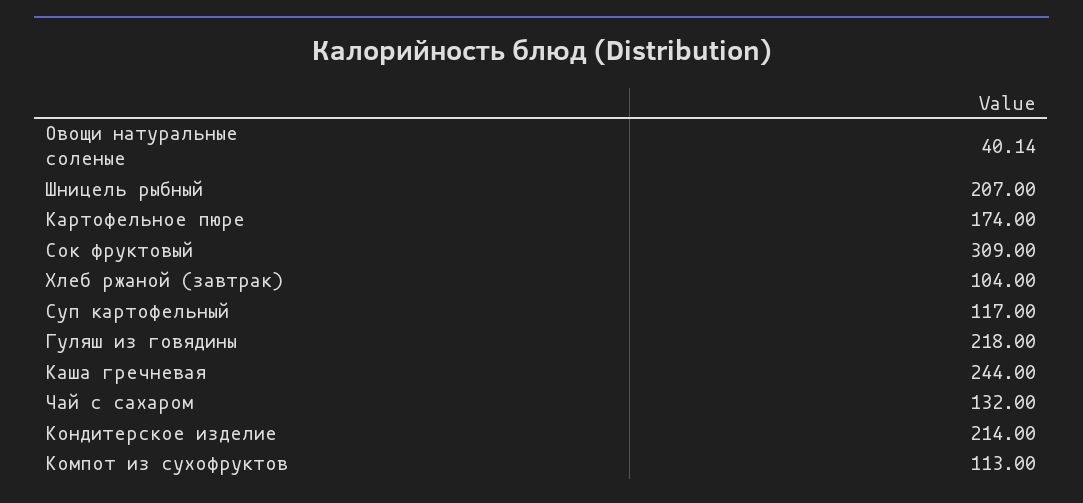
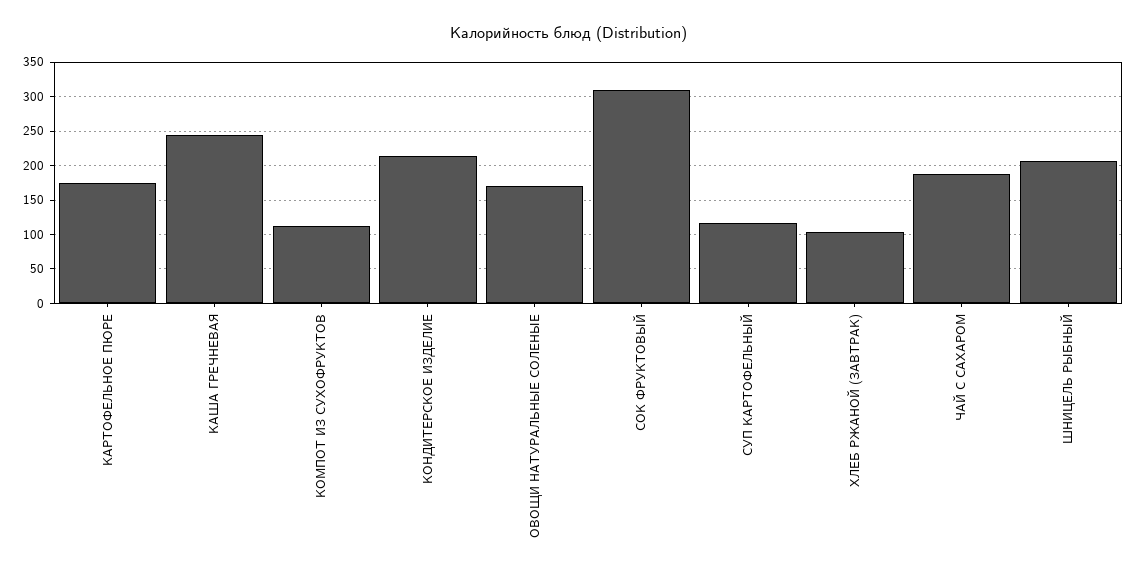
Овощи натуральные соленые: 40.14 -> 170
Гуляш из говядины: 218 -> none
Чай с сахаром: 132 -> 190

